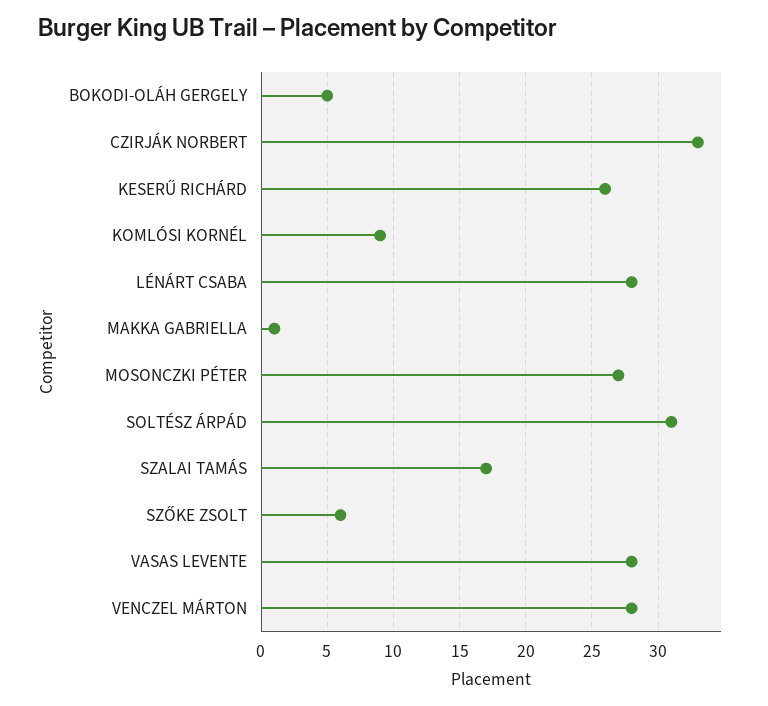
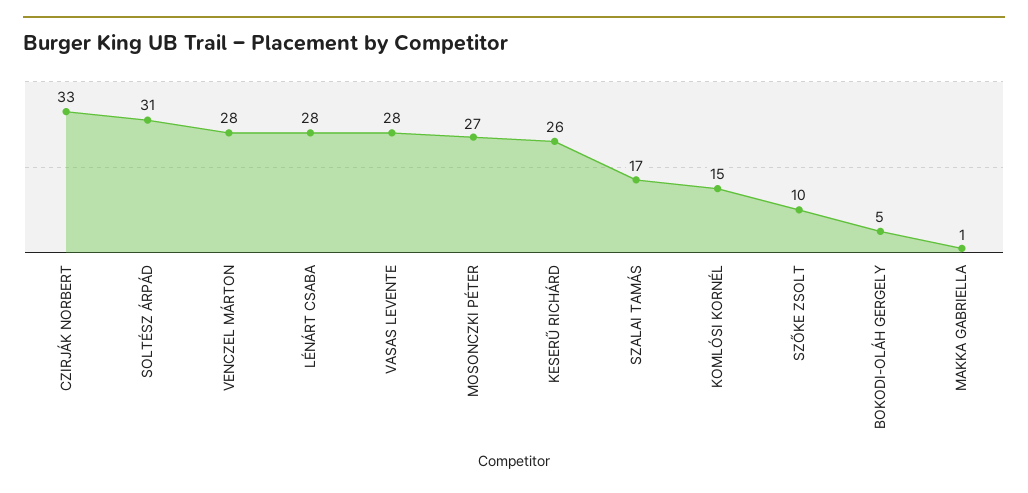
KOMLÓSI KORNÉL: 9 -> 15
SZŐKE ZSOLT: 6 -> 10

